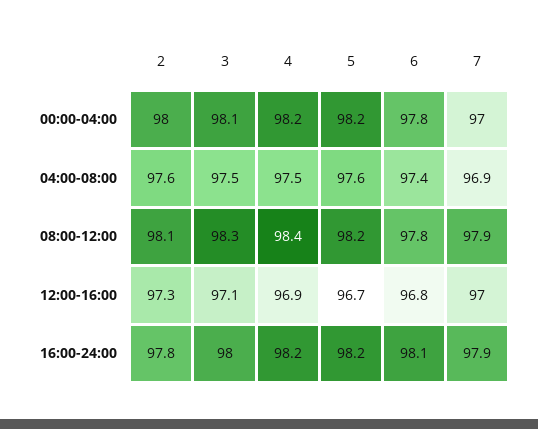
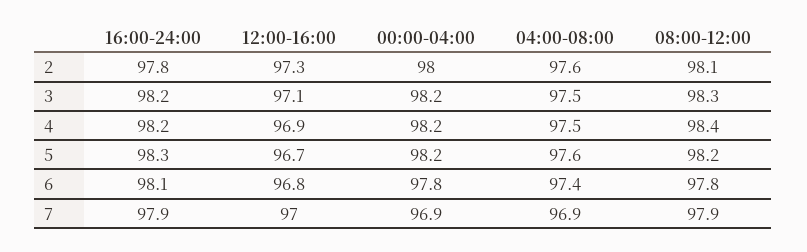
3, 00:00-04:00: 98.1 -> 98.2
7, 00:00-04:00: 97 -> 96.9
3, 16:00-24:00: 98 -> 98.2
5, 16:00-24:00: 98.2 -> 98.3

